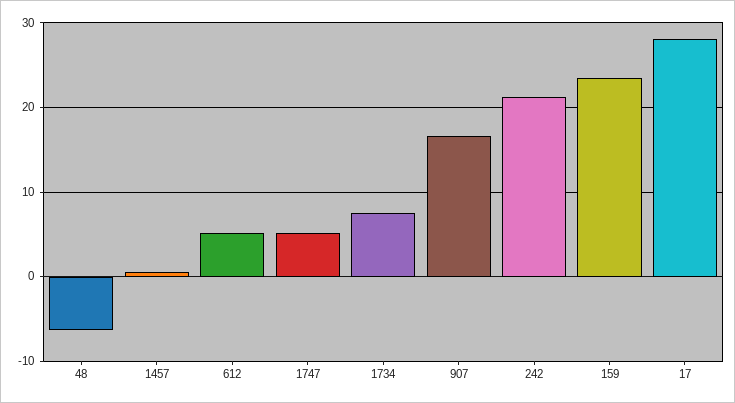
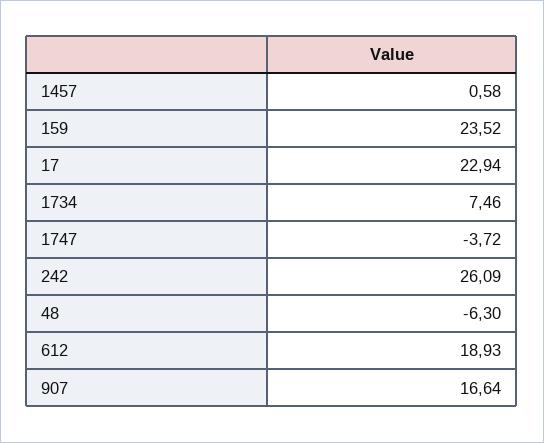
612: 5 -> 18.93
1747: 5 -> -3.72
242: 21 -> 26.09
17: 28 -> 22.94

